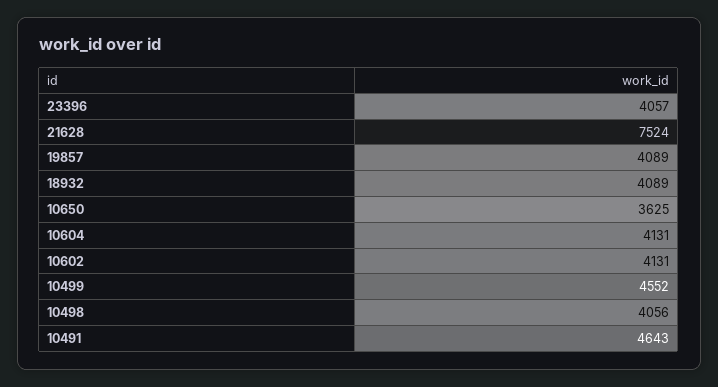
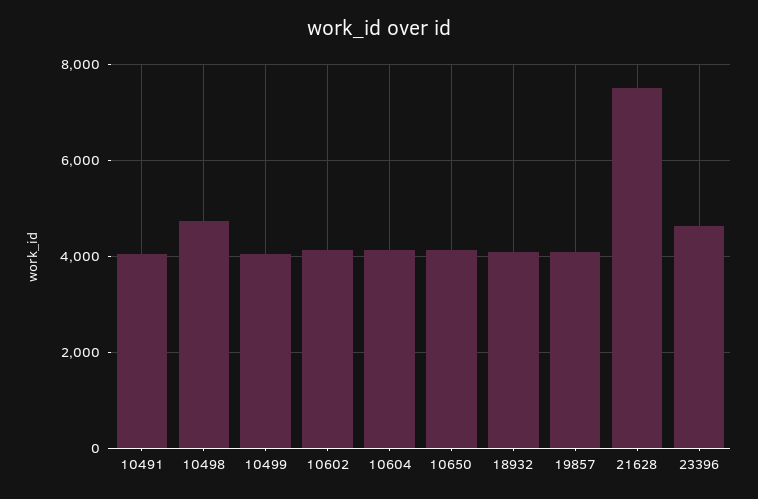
23396: 4057 -> 4600
10650: 3625 -> 4200
10499: 4552 -> 4000
10498: 4056 -> 4800
10491: 4643 -> 4000

